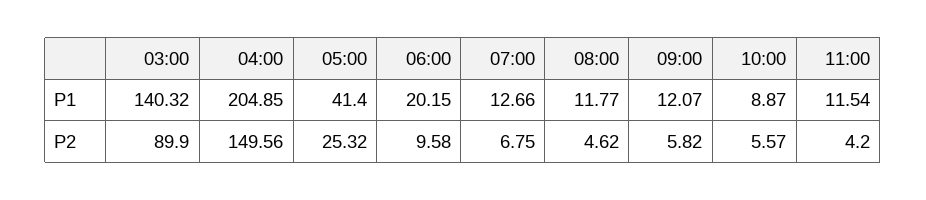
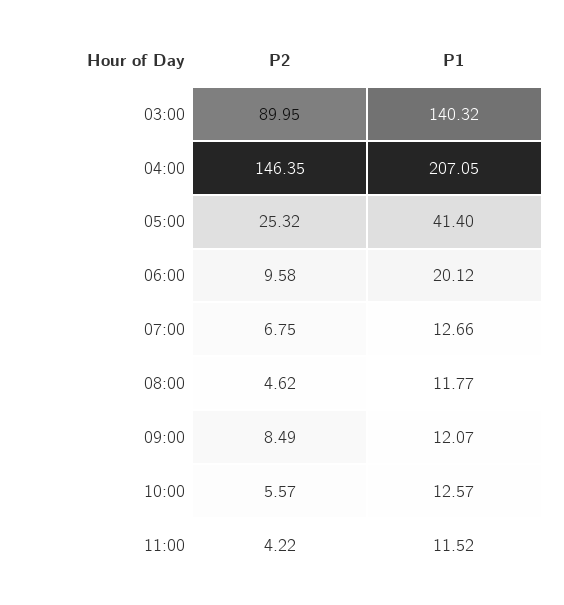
04:00, P1: 204.85 -> 207.05
06:00, P1: 20.15 -> 20.12
10:00, P1: 8.87 -> 12.57
11:00, P1: 11.54 -> 11.52
03:00, P2: 89.9 -> 89.95
04:00, P2: 149.56 -> 146.35
09:00, P2: 5.82 -> 8.49
11:00, P2: 4.2 -> 4.22

